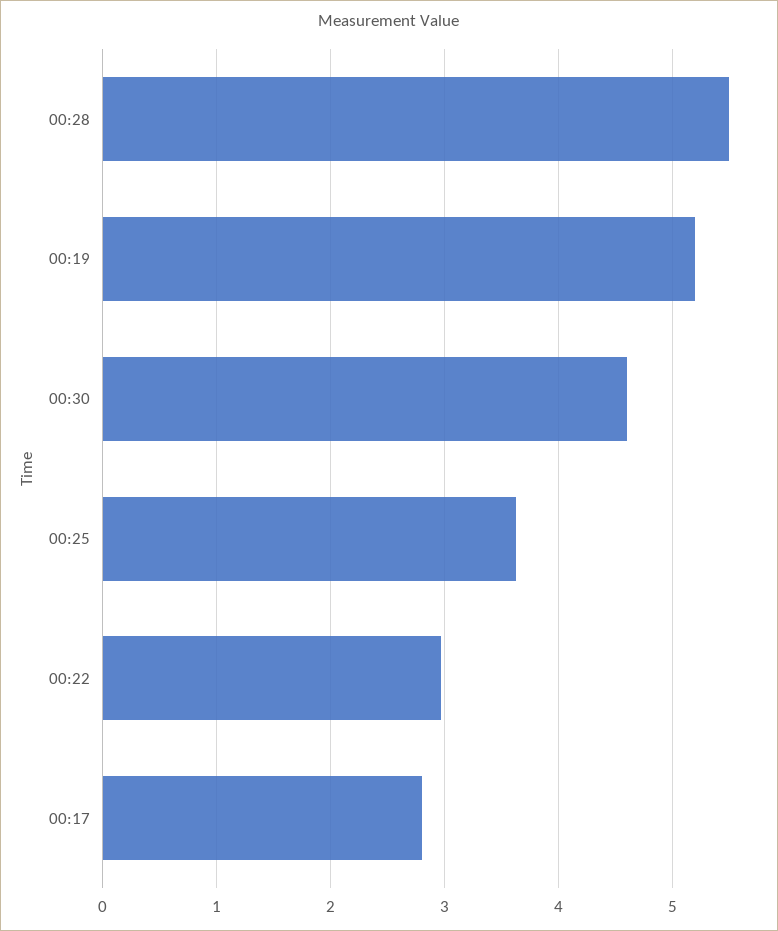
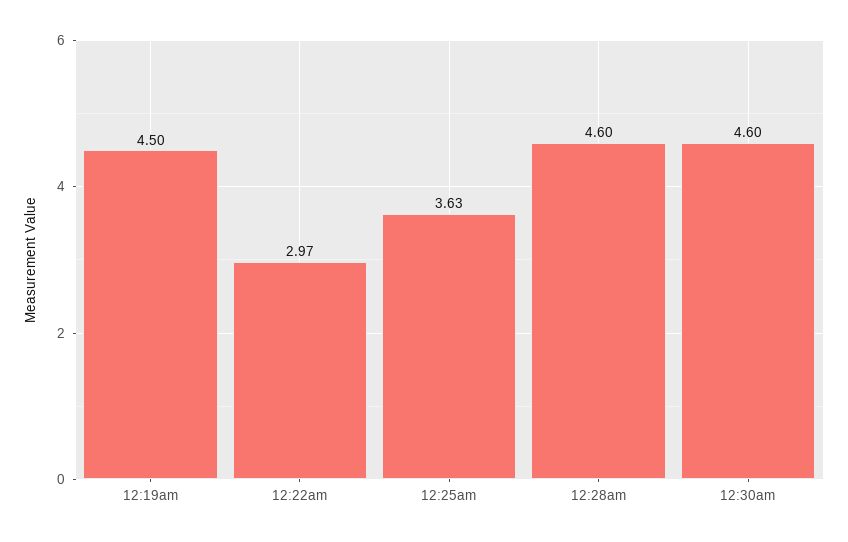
00:28: 5.5 -> 4.6
00:19: 5.2 -> 4.5
00:17: 2.8 -> none

